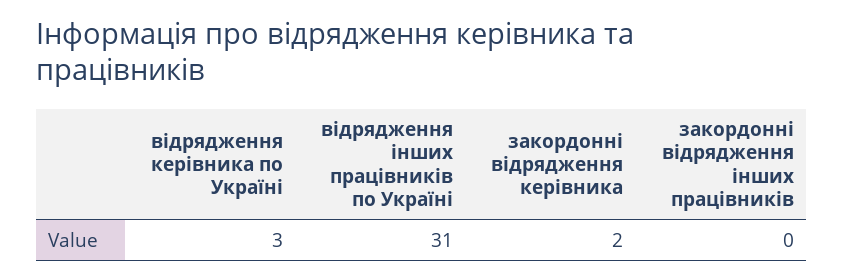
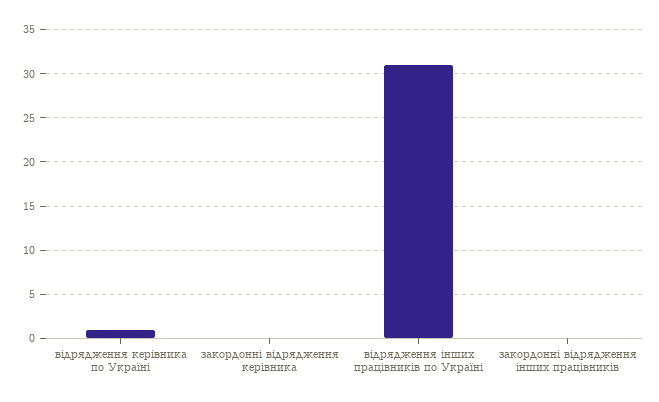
відрядження керівника по Україні: 3 -> 1
закордонні відрядження керівника: 2 -> 0

